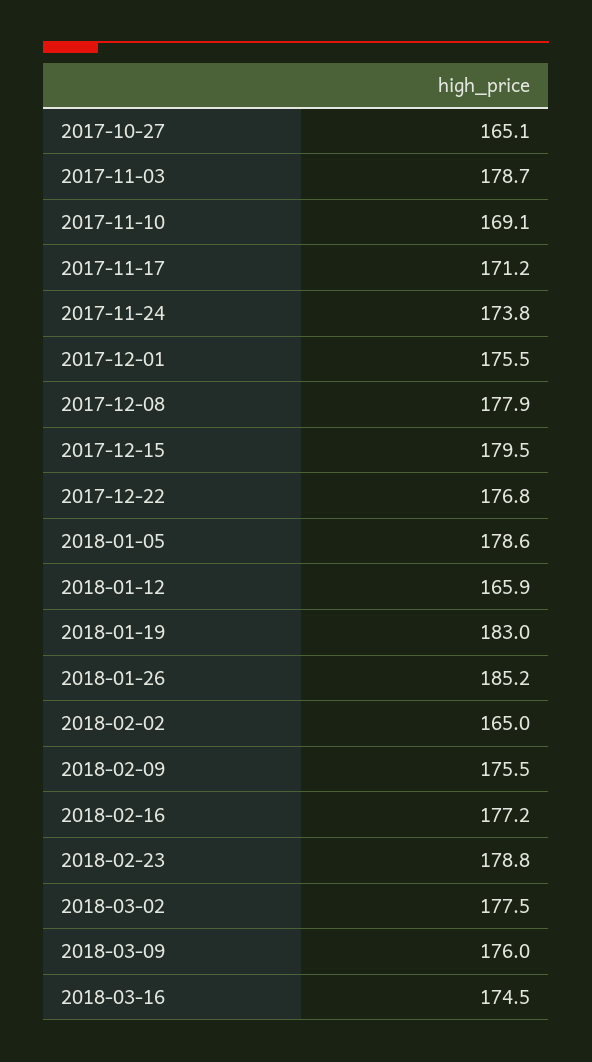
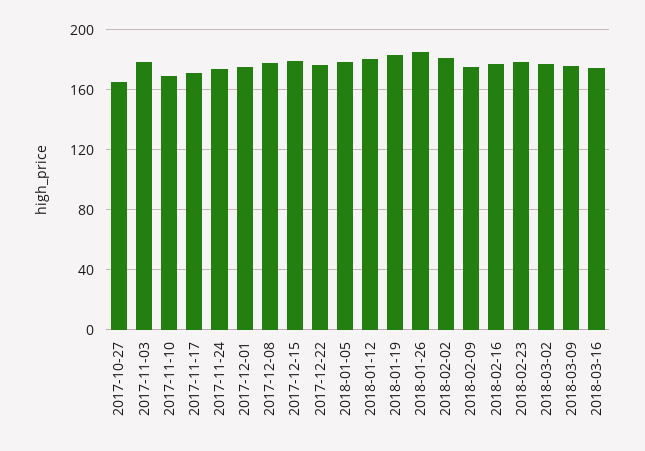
2018-01-12: 165.9 -> 180
2018-02-02: 165 -> 180

